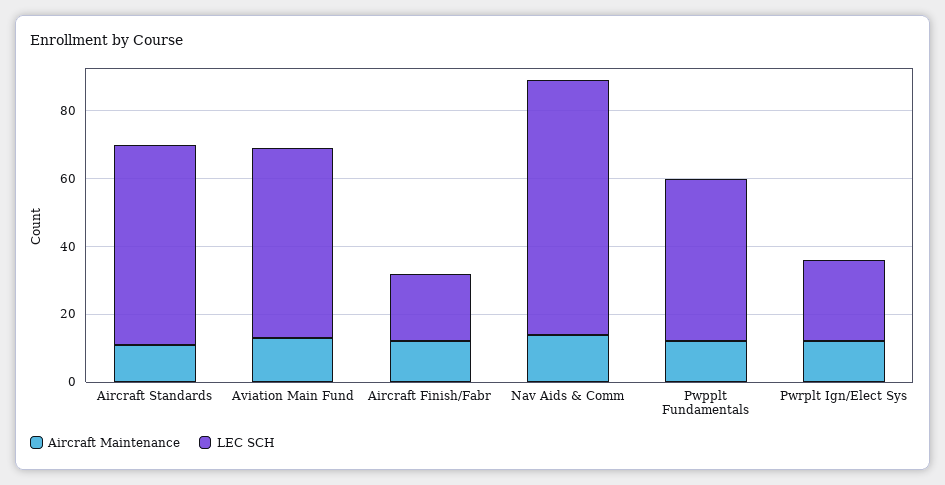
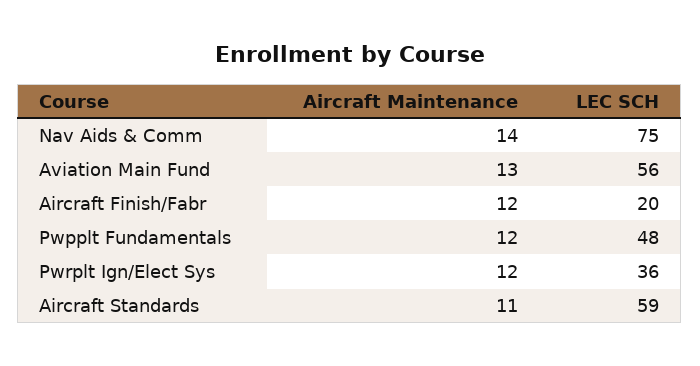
LEC SCH, Pwrplt Ign/Elect Sys: 25 -> 36

